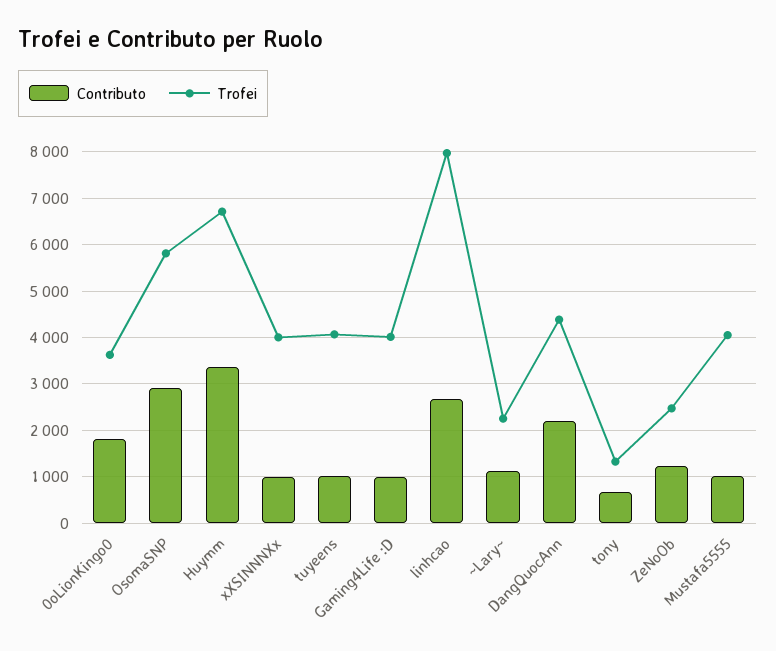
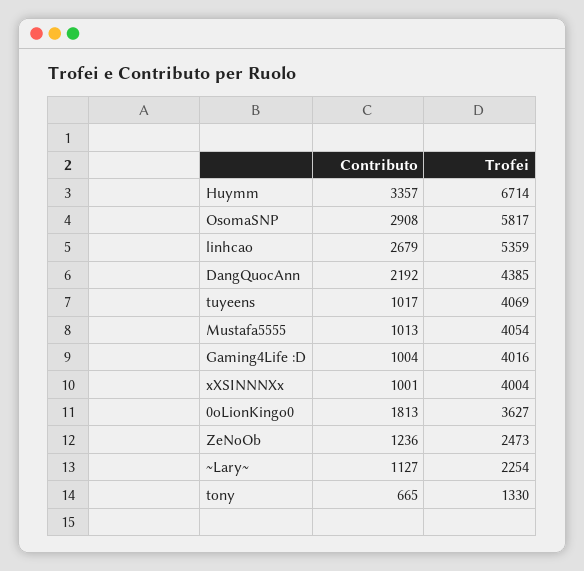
Trofei, linhcao: 8000 -> 5359

